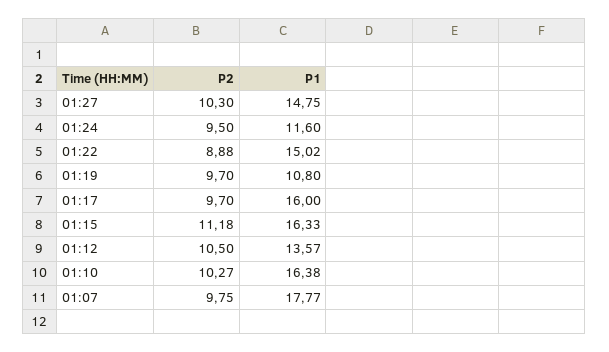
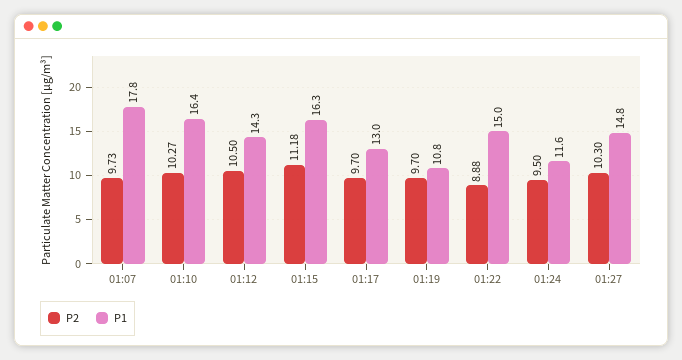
P1, 01:17: 16 -> 13
P1, 01:12: 13.57 -> 14.3
P2, 01:07: 9.75 -> 9.73

